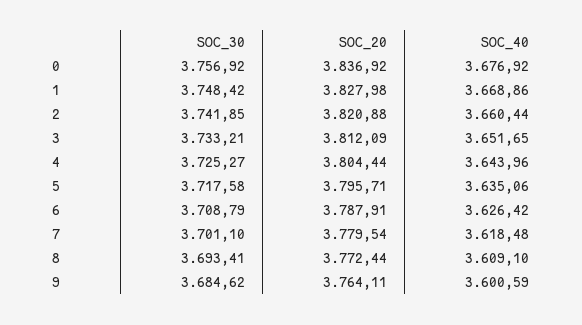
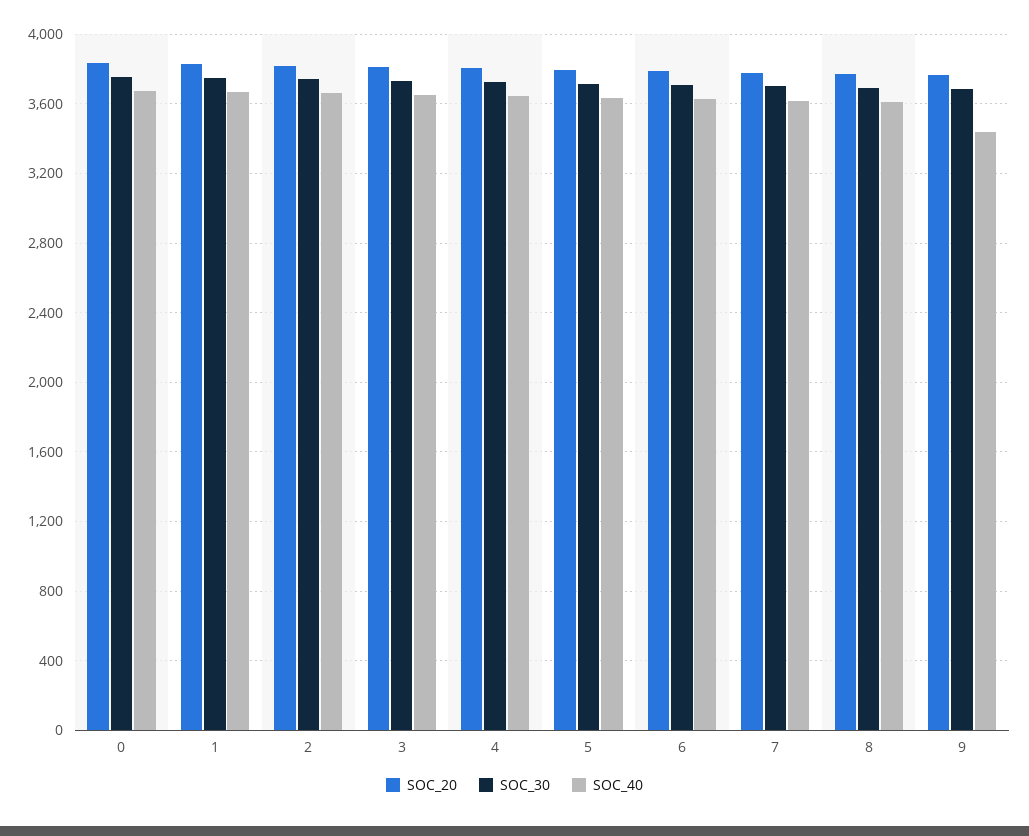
SOC_40, 9: 3600.59 -> 3450

